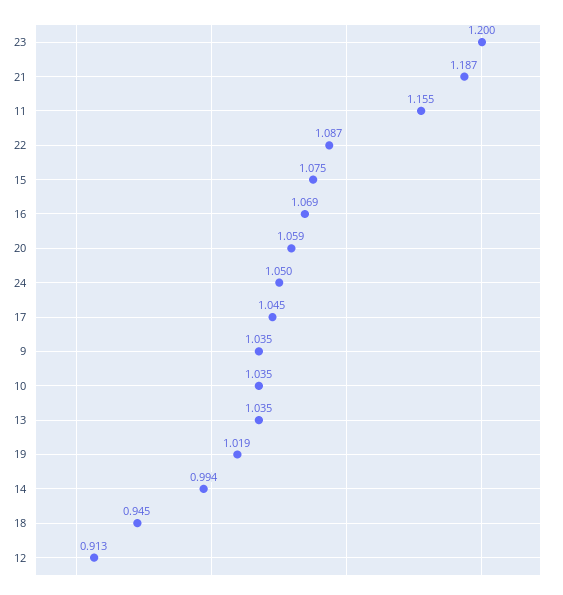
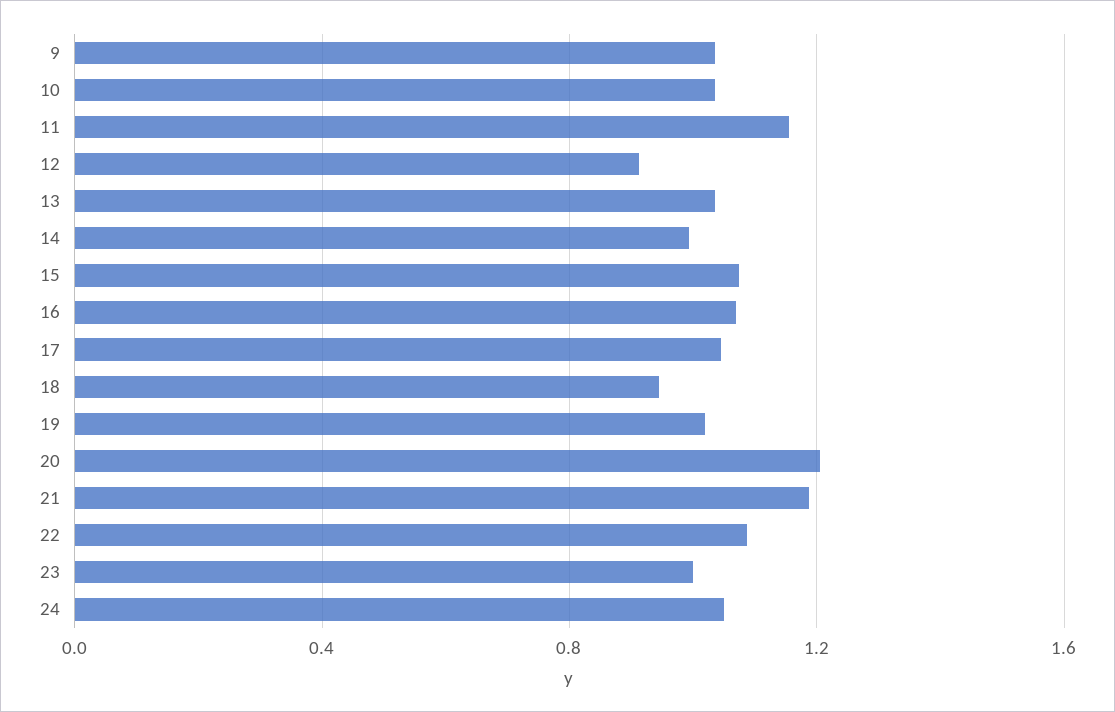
23: 1.2 -> 1
20: 1.059 -> 1.2

